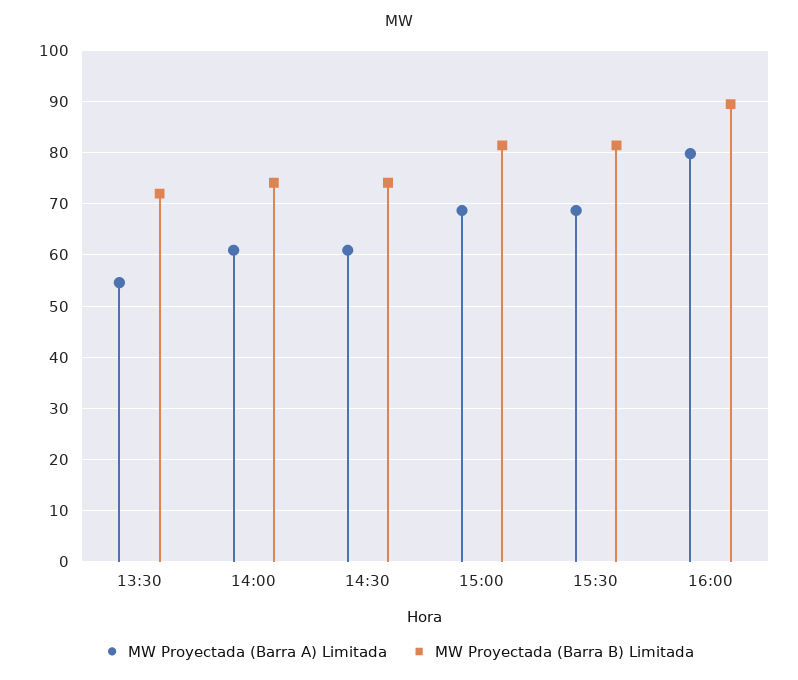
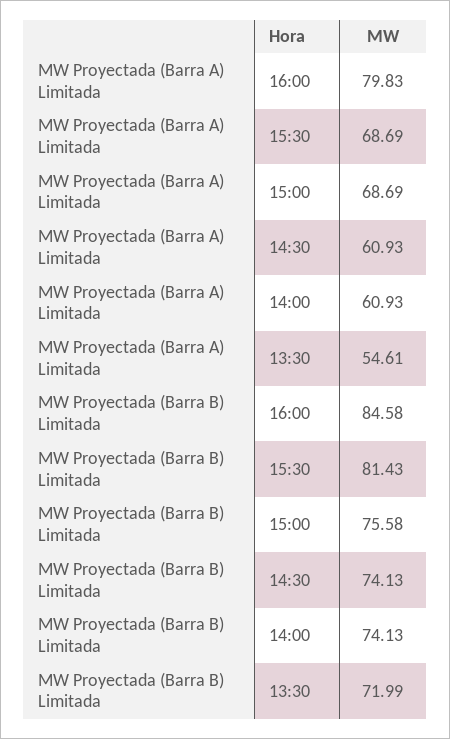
MW Proyectada (Barra B) Limitada, 15:00: 82 -> 75.58
MW Proyectada (Barra B) Limitada, 16:00: 90 -> 84.58

